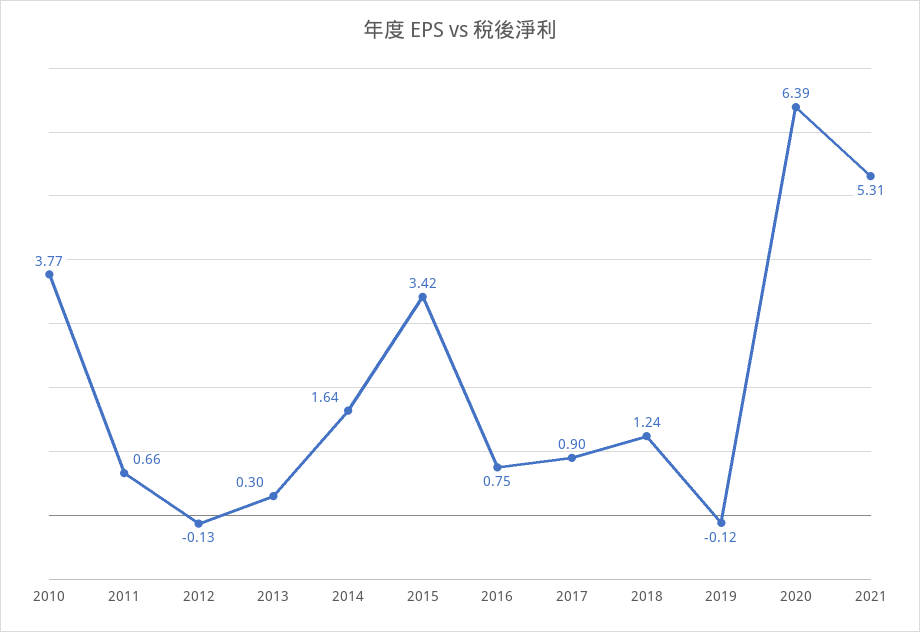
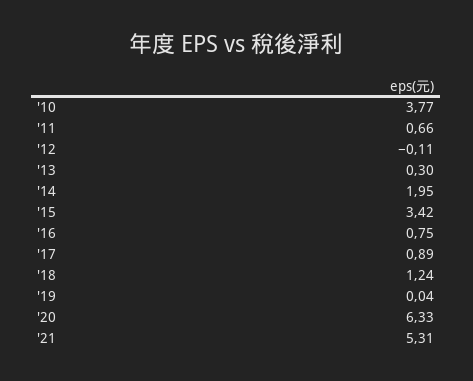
2012: -0.13 -> -0.11
2014: 1.64 -> 1.95
2017: 0.9 -> 0.89
2019: -0.12 -> 0.04
2020: 6.39 -> 6.33

